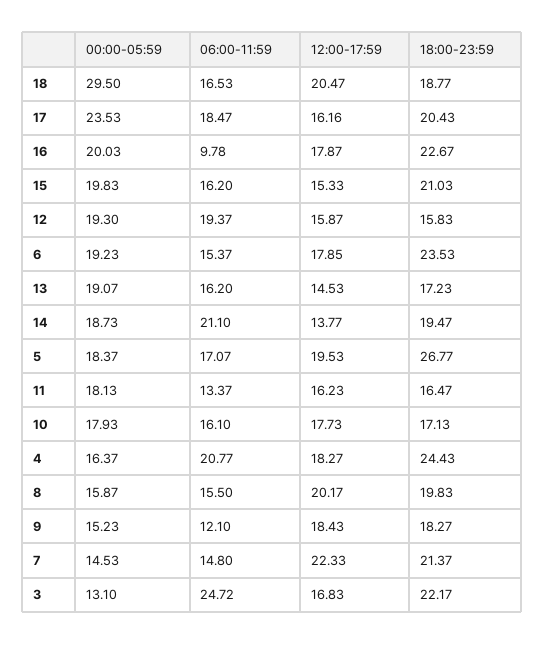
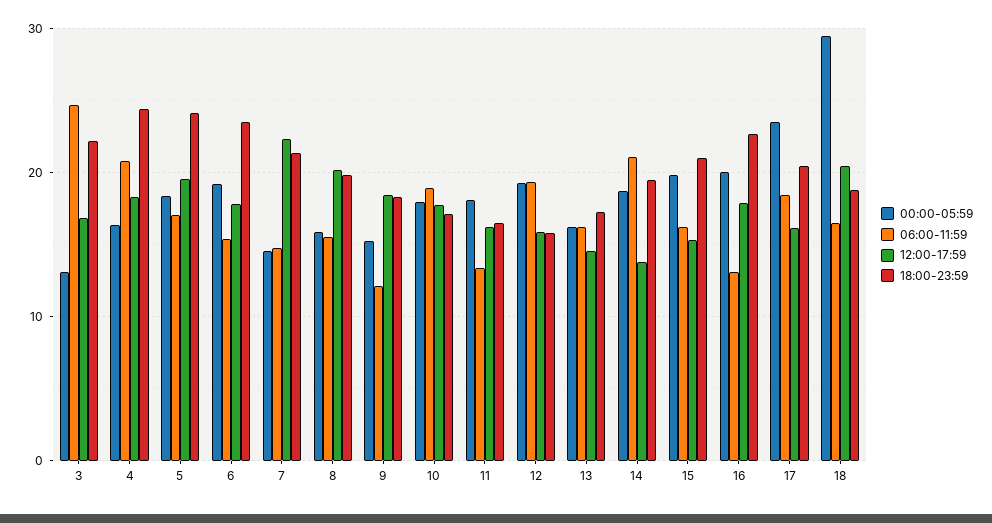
06:00-11:59, 16: 9.78 -> 13
00:00-05:59, 13: 19.07 -> 16
18:00-23:59, 5: 26.77 -> 24
06:00-11:59, 10: 16.1 -> 19

